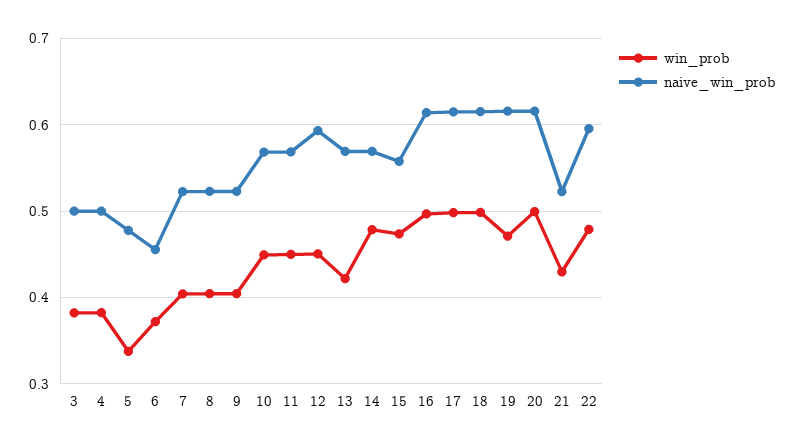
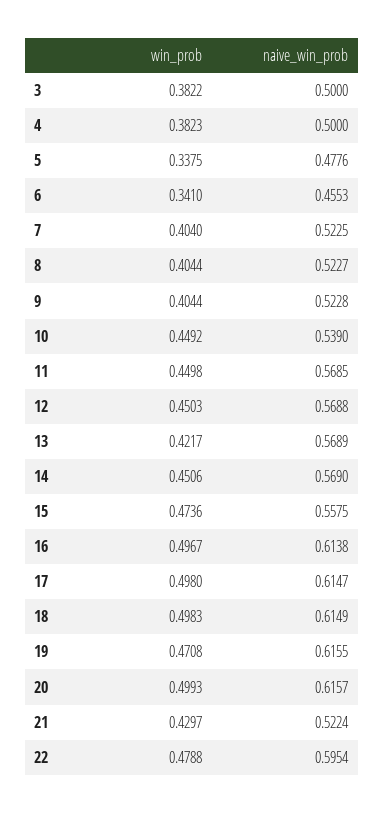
win_prob, 6: 0.37 -> 0.341
naive_win_prob, 10: 0.57 -> 0.539
naive_win_prob, 12: 0.59 -> 0.5688
win_prob, 14: 0.48 -> 0.4506

